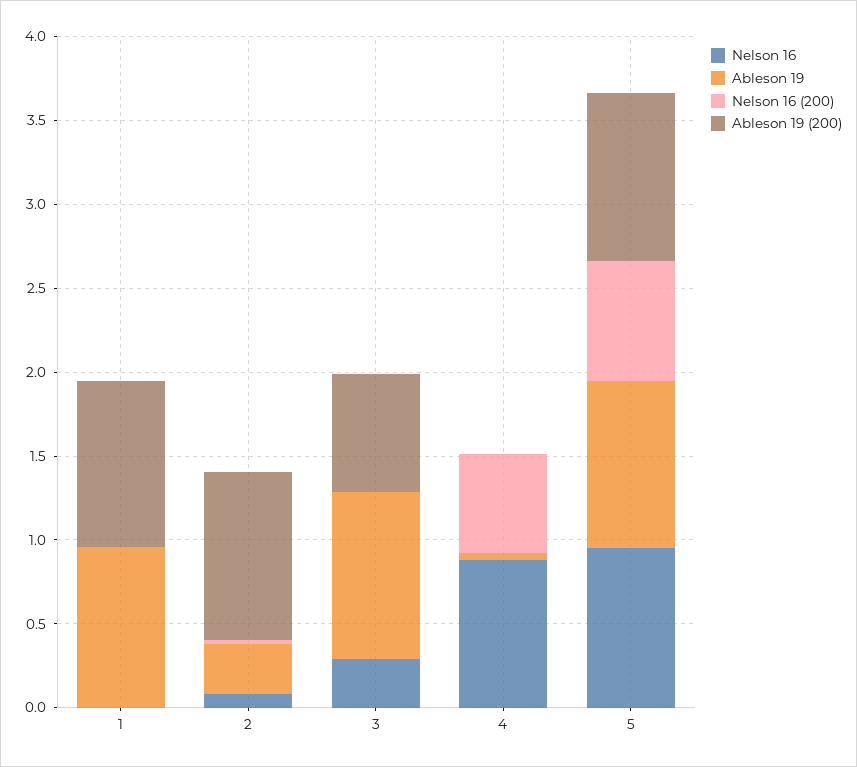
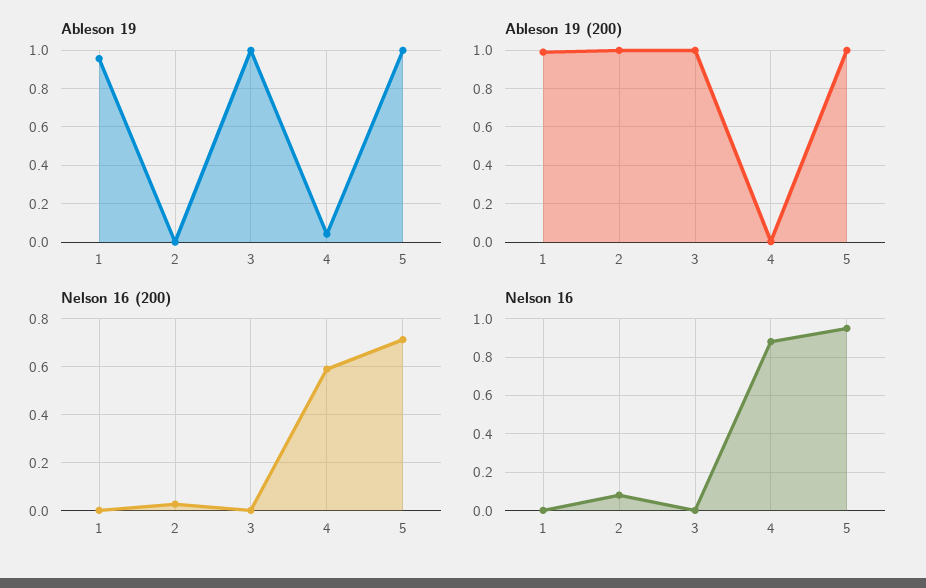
Ableson 19, 2: 0.3 -> 0
Nelson 16, 3: 0.3 -> 0
Ableson 19 (200), 3: 0.7 -> 1

